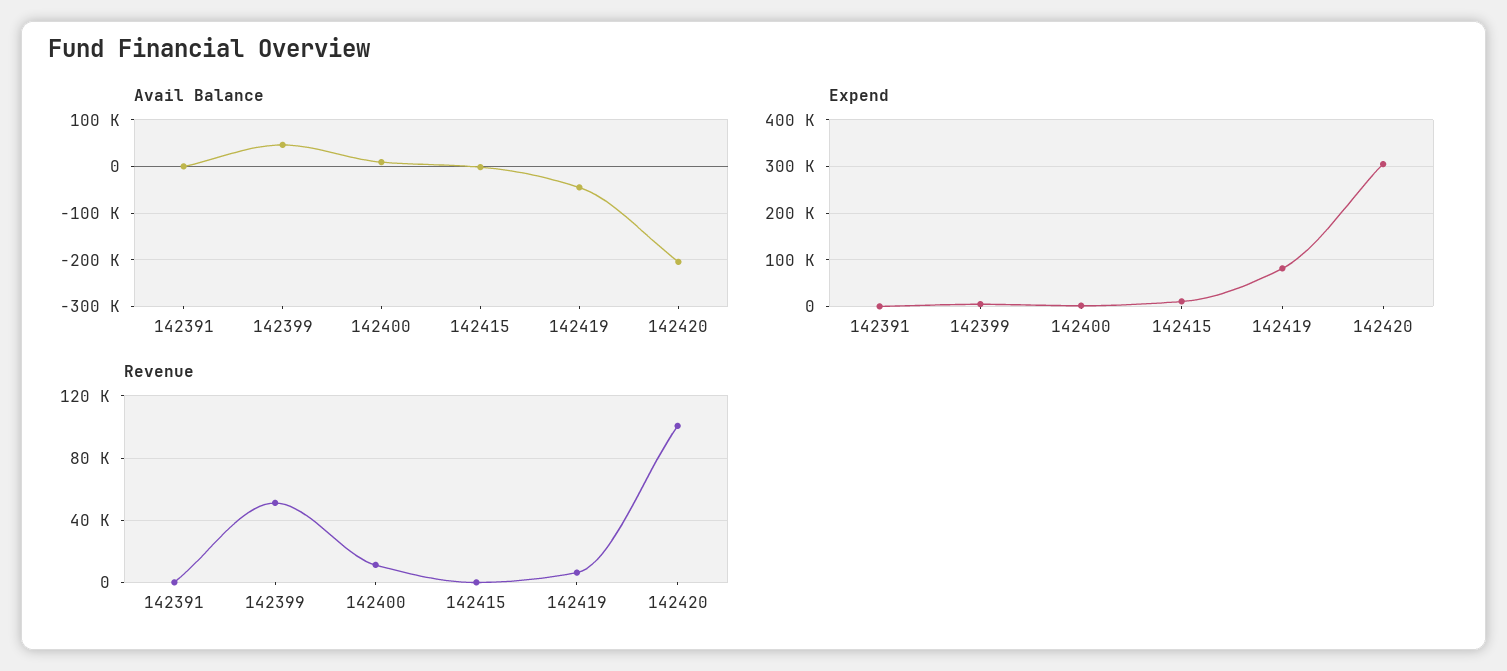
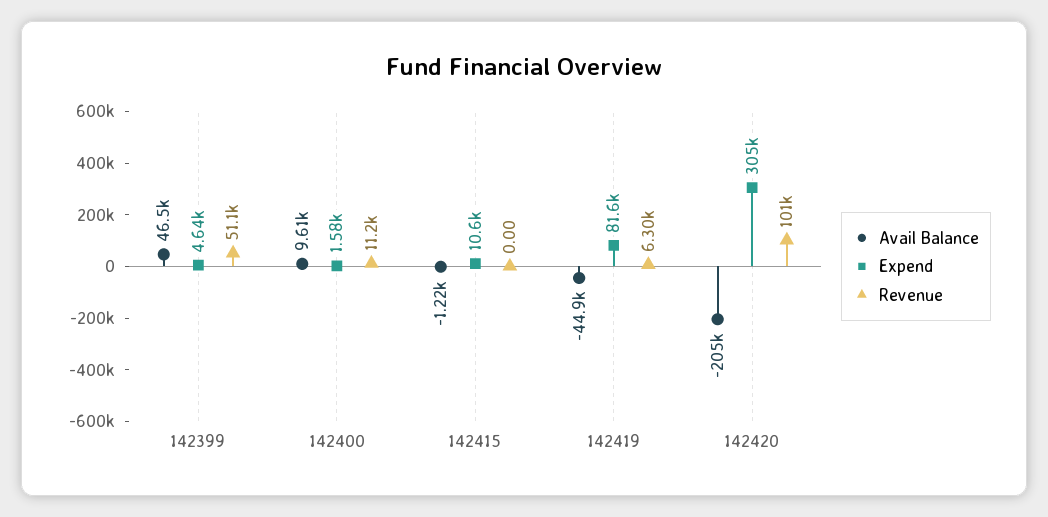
Avail Balance, 142391: 0 -> none
Expend, 142391: 0 -> none
Revenue, 142391: 0 -> none

